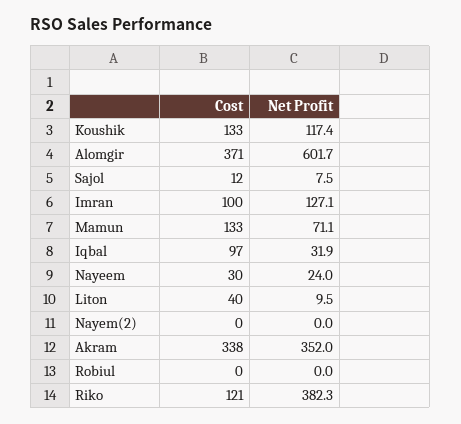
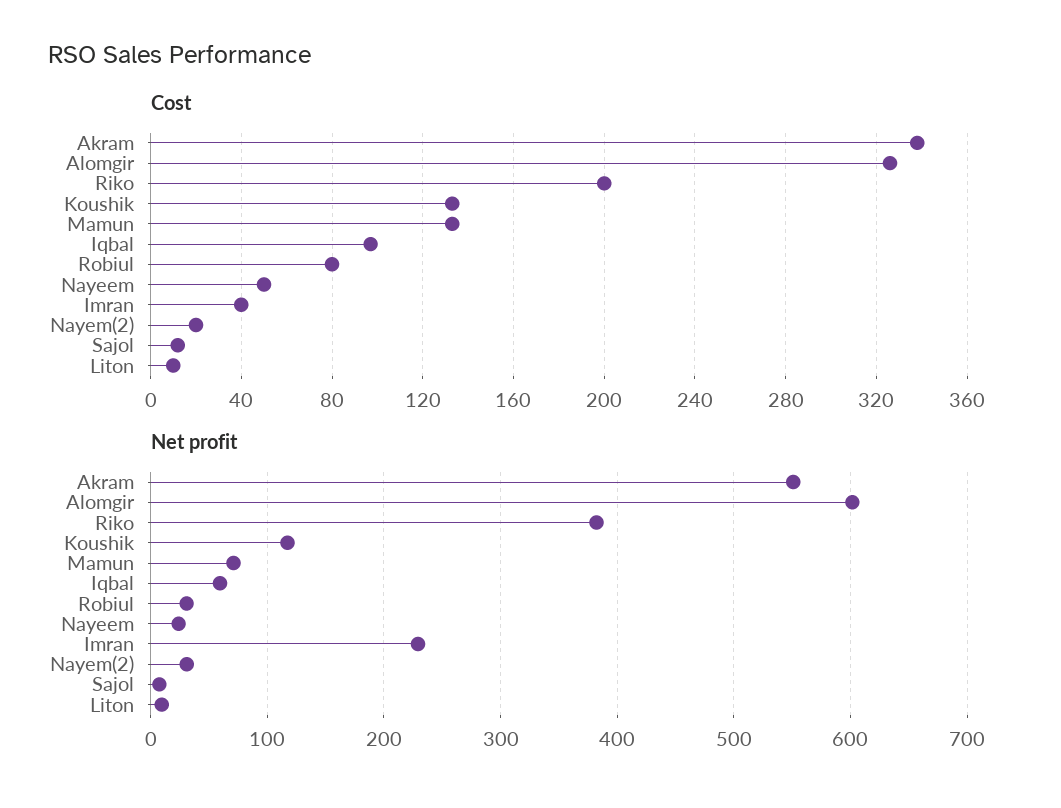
Cost, Alomgir: 371 -> 325
Cost, Imran: 100 -> 40
Net Profit, Imran: 127.1 -> 230
Net Profit, Iqbal: 31.9 -> 60
Cost, Nayeem: 30 -> 50
Cost, Liton: 40 -> 10
Cost, Nayem(2): 0 -> 20
Net Profit, Nayem(2): 0 -> 30
Net Profit, Akram: 352 -> 550
Cost, Robiul: 0 -> 80
Net Profit, Robiul: 0 -> 30
Cost, Riko: 121 -> 200

